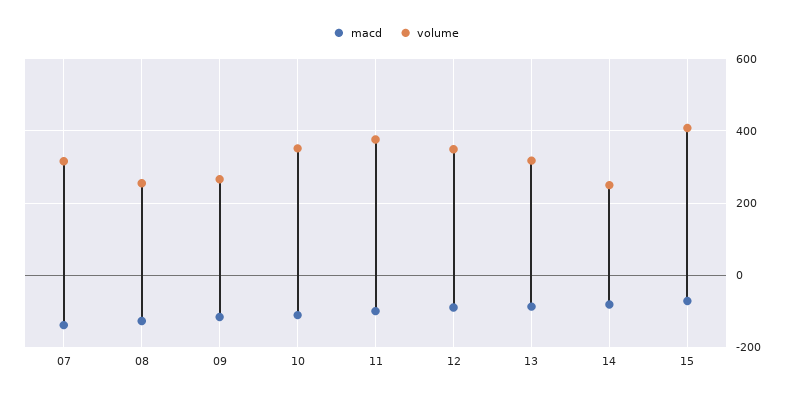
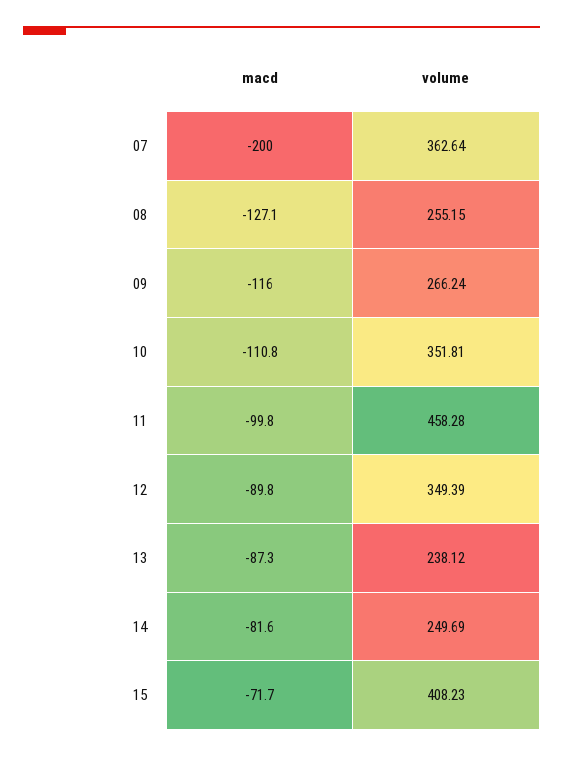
macd, 07: -140 -> -200
volume, 07: 320 -> 362.64
volume, 11: 380 -> 458.28
volume, 13: 320 -> 238.12

